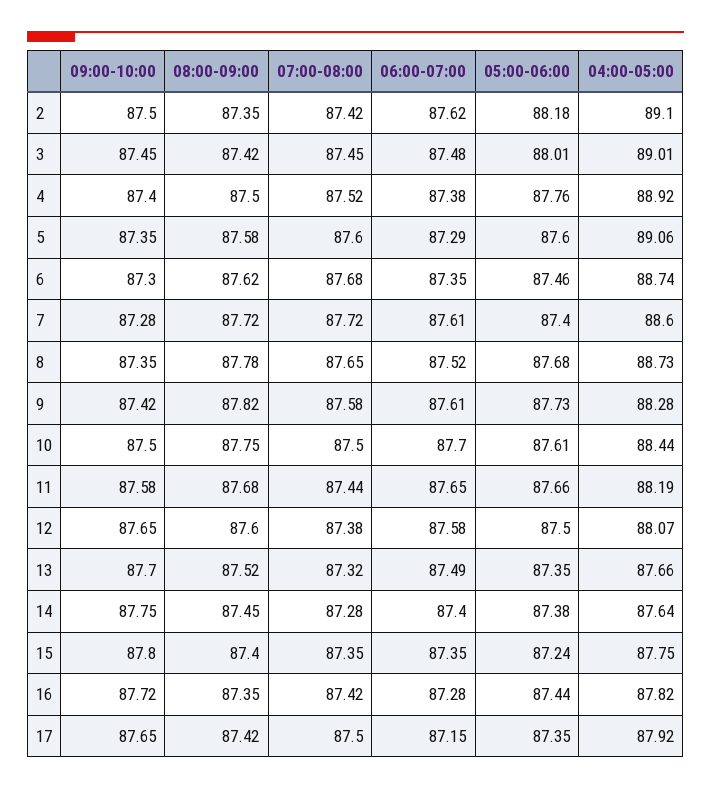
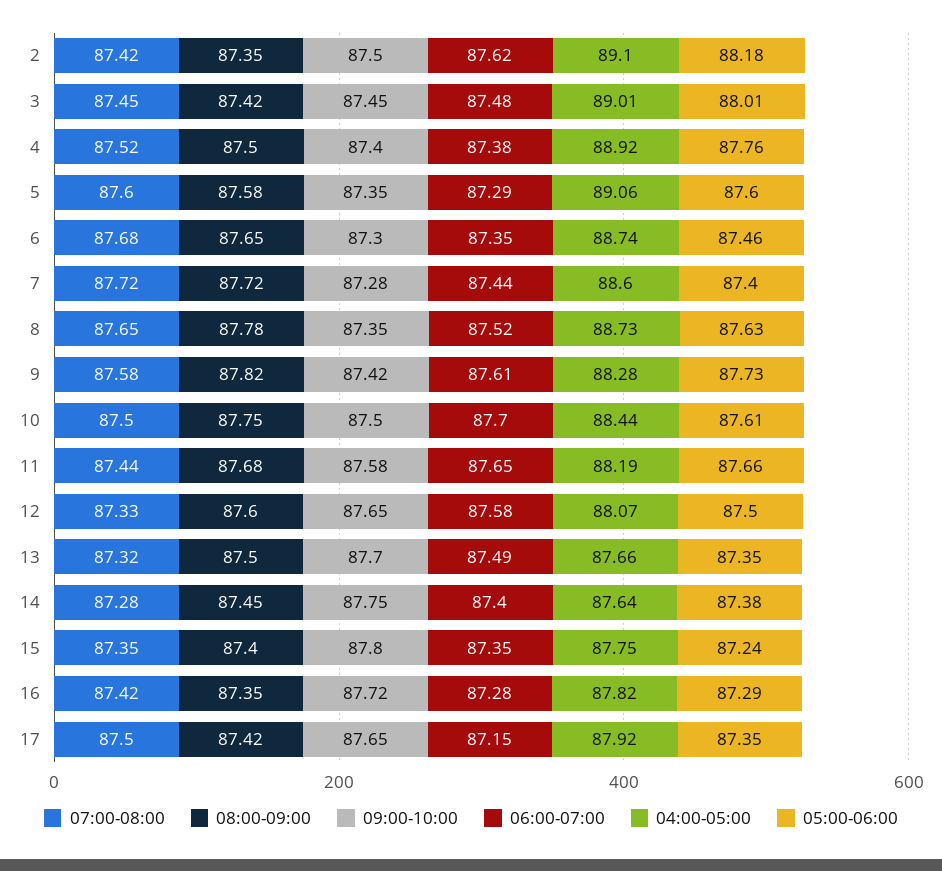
08:00-09:00, 6: 87.62 -> 87.65
06:00-07:00, 7: 87.61 -> 87.44
05:00-06:00, 8: 87.68 -> 87.63
07:00-08:00, 12: 87.38 -> 87.33
08:00-09:00, 13: 87.52 -> 87.5
05:00-06:00, 16: 87.44 -> 87.29

